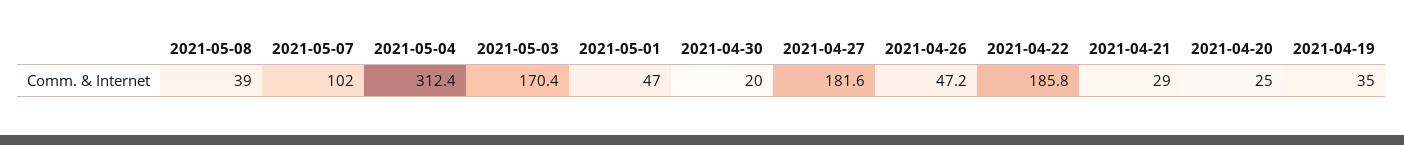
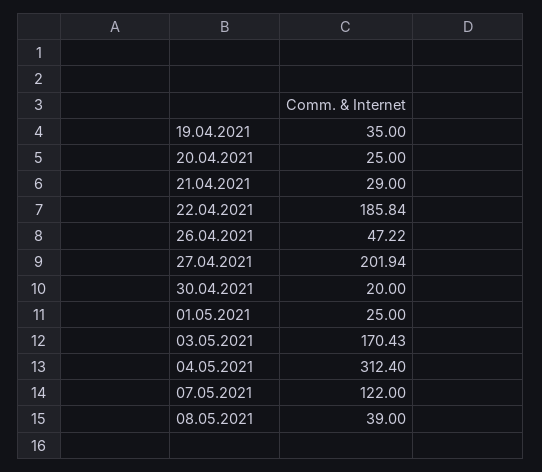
2021-05-07: 102 -> 122
2021-05-01: 47 -> 25
2021-04-27: 181.6 -> 201.94

